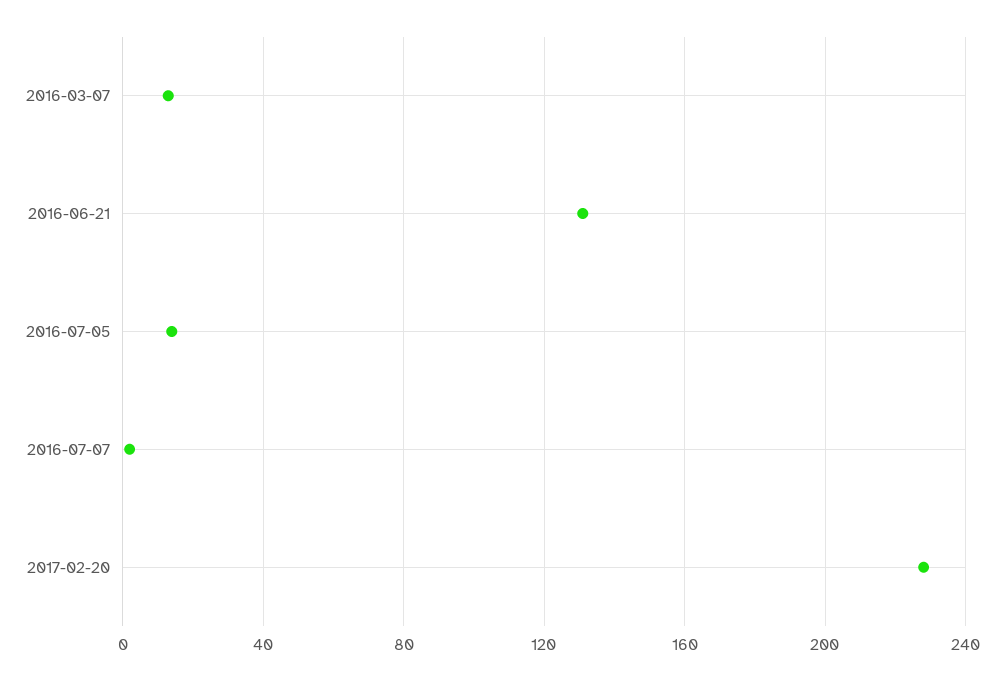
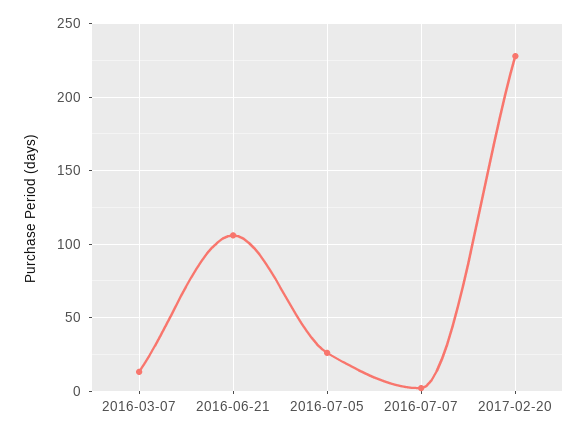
2016-06-21: 130 -> 105
2016-07-05: 15 -> 25

